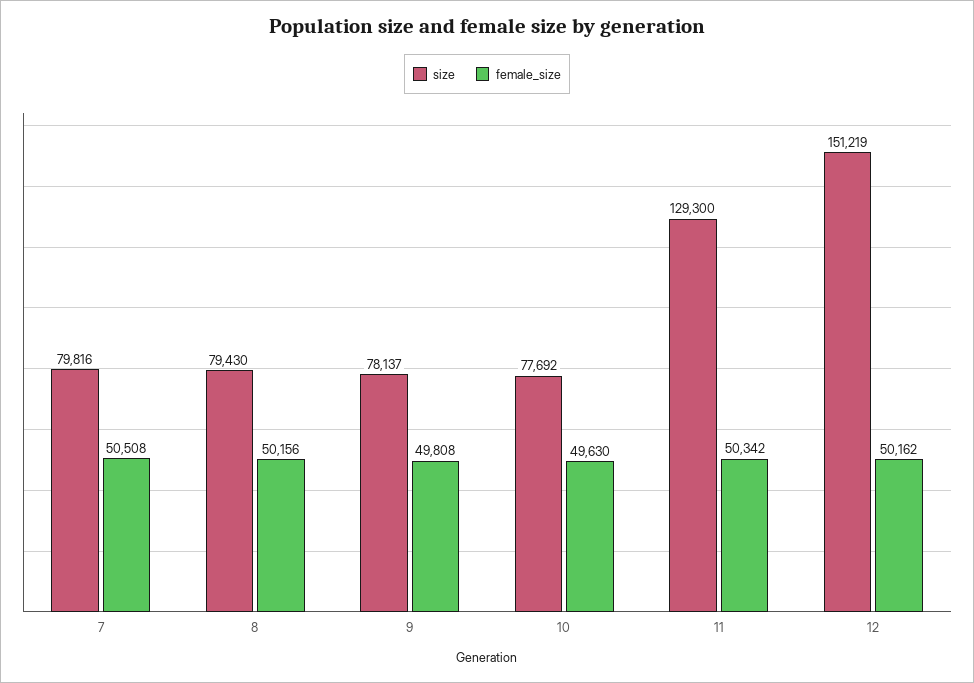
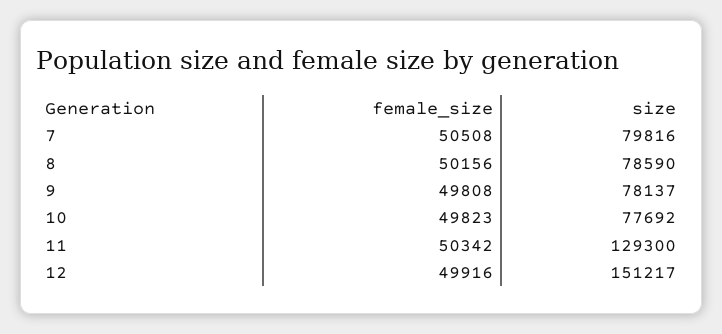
size, 8: 79430 -> 78590
female_size, 10: 49630 -> 49823
size, 12: 151219 -> 151217
female_size, 12: 50162 -> 49916

